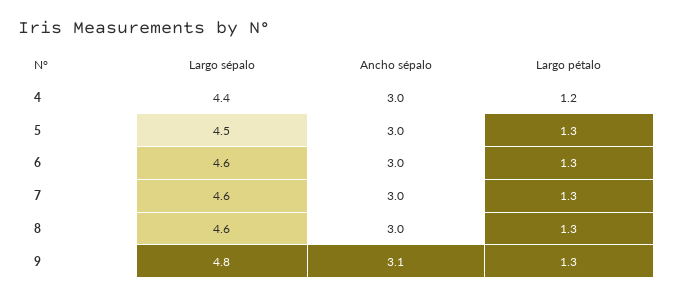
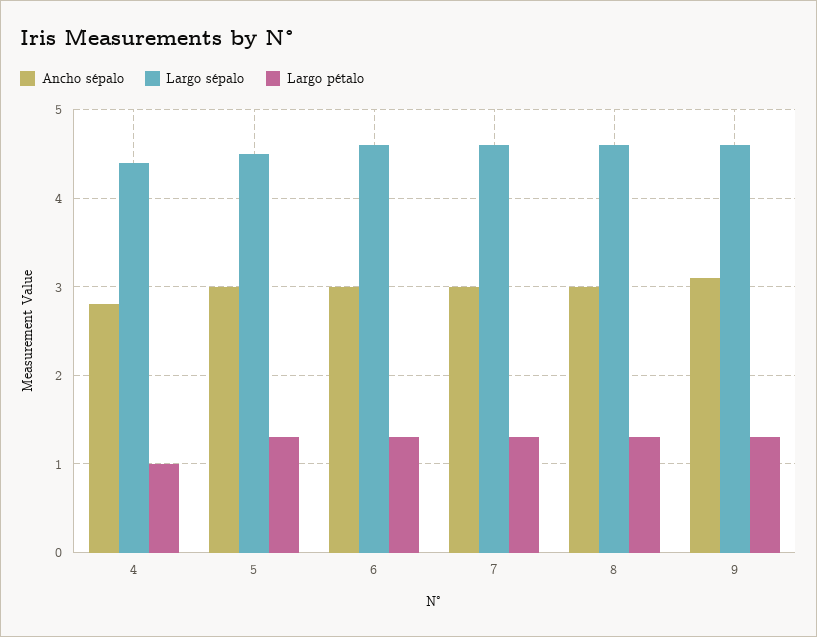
Ancho sépalo, 4: 3 -> 2.8
Largo pétalo, 4: 1.2 -> 1
Largo sépalo, 9: 4.8 -> 4.6

